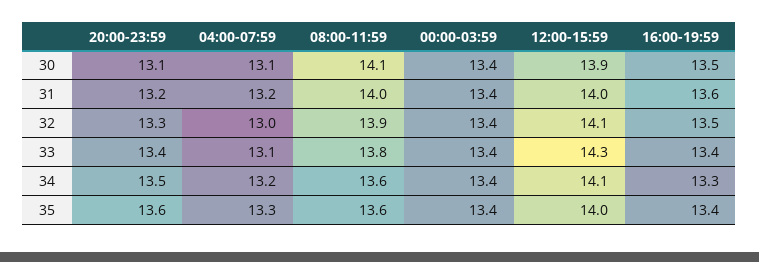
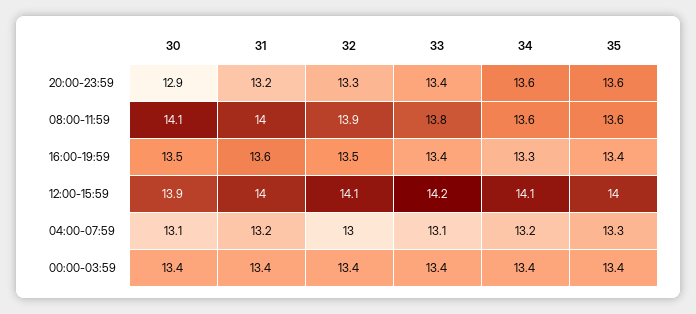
20:00-23:59, 30: 13.1 -> 12.9
12:00-15:59, 33: 14.3 -> 14.2
20:00-23:59, 34: 13.5 -> 13.6

